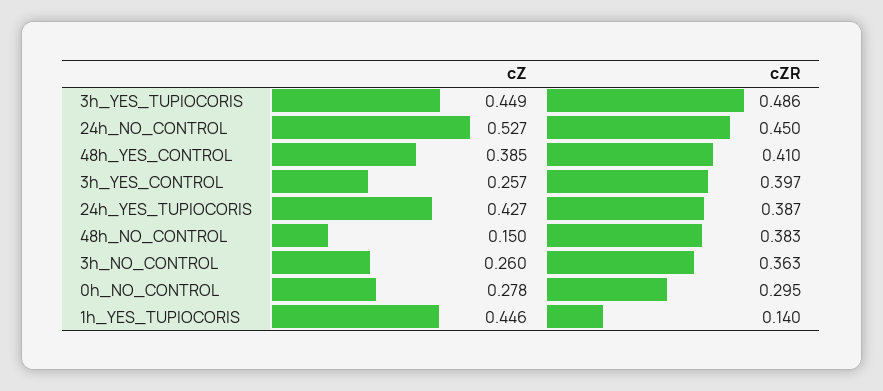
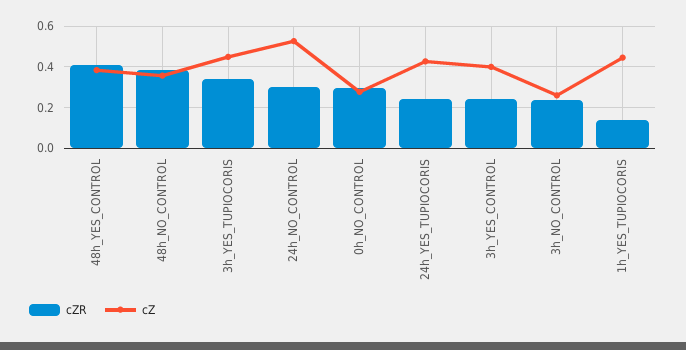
cZR, 3h_YES_TUPIOCORIS: 0.486 -> 0.35
cZR, 24h_NO_CONTROL: 0.45 -> 0.3
cZ, 3h_YES_CONTROL: 0.257 -> 0.4
cZR, 3h_YES_CONTROL: 0.397 -> 0.25
cZR, 24h_YES_TUPIOCORIS: 0.387 -> 0.25
cZ, 48h_NO_CONTROL: 0.15 -> 0.35
cZR, 3h_NO_CONTROL: 0.363 -> 0.25

